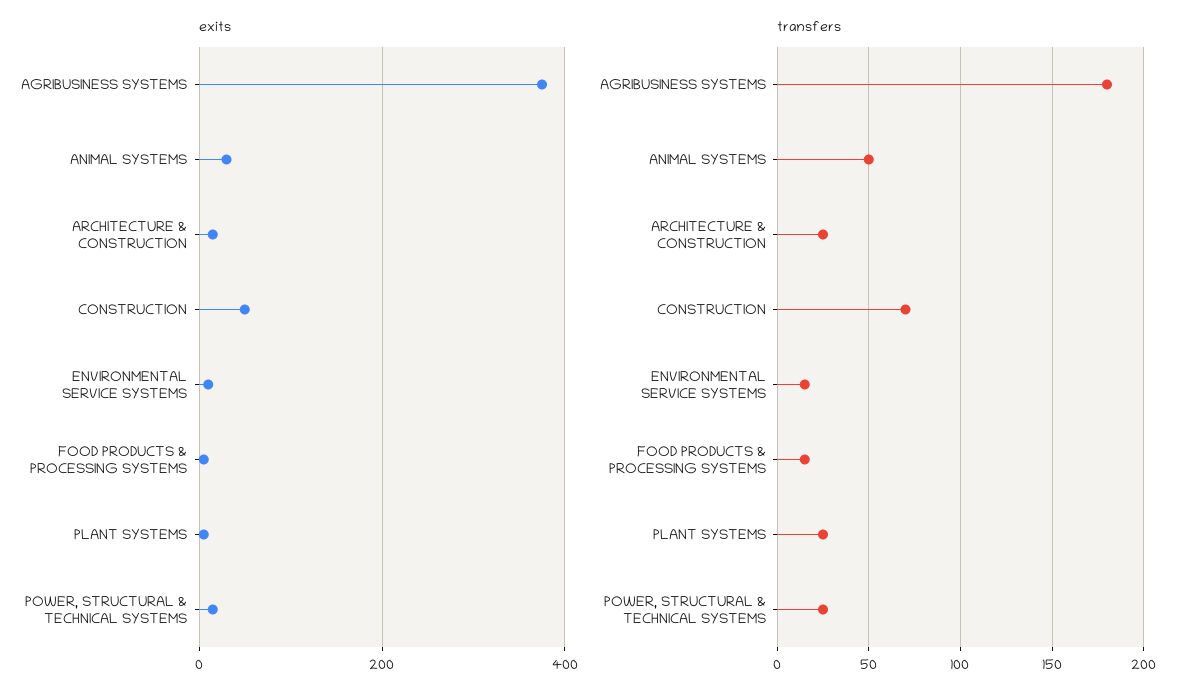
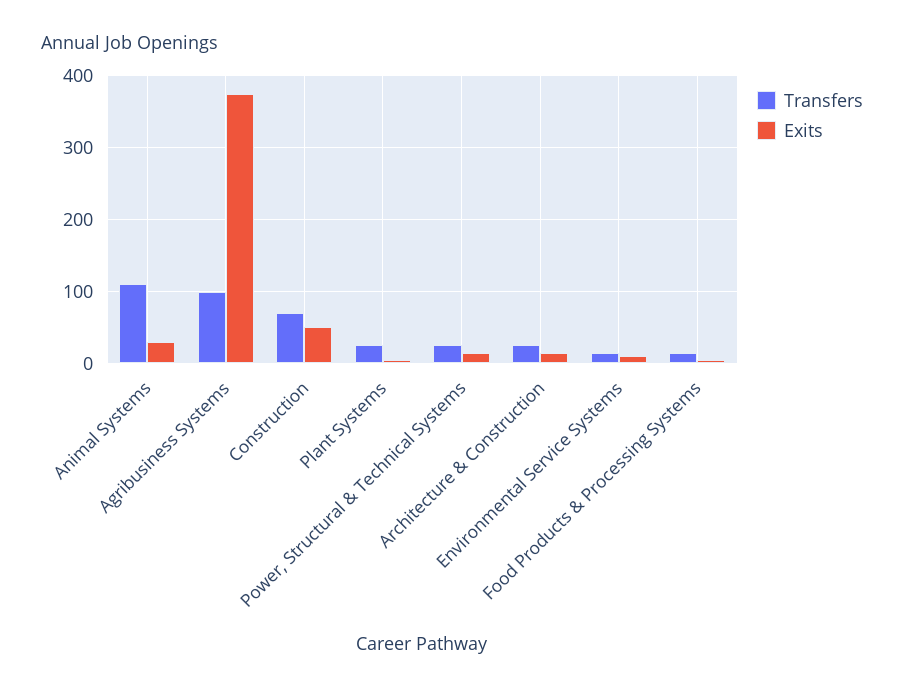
transfers, AGRIBUSINESS SYSTEMS: 180 -> 100
transfers, ANIMAL SYSTEMS: 50 -> 110

